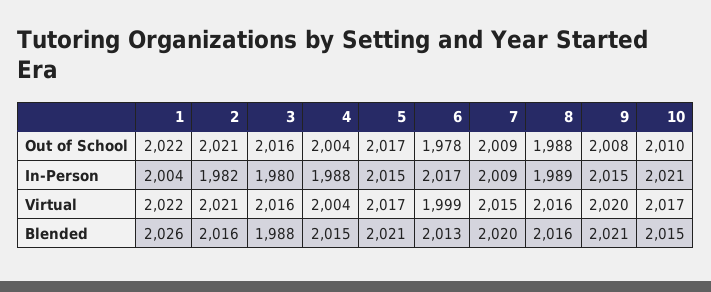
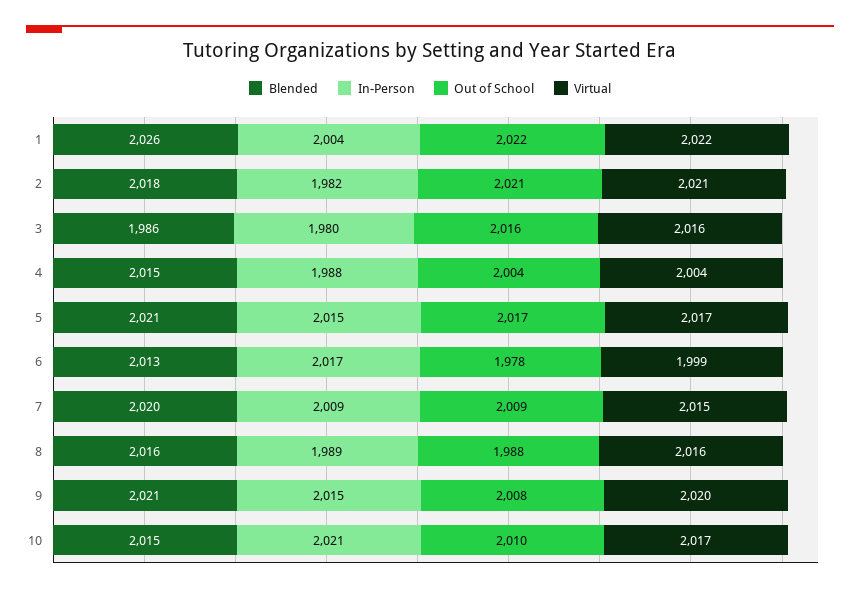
Blended, 2: 2016 -> 2018
Blended, 3: 1988 -> 1986

